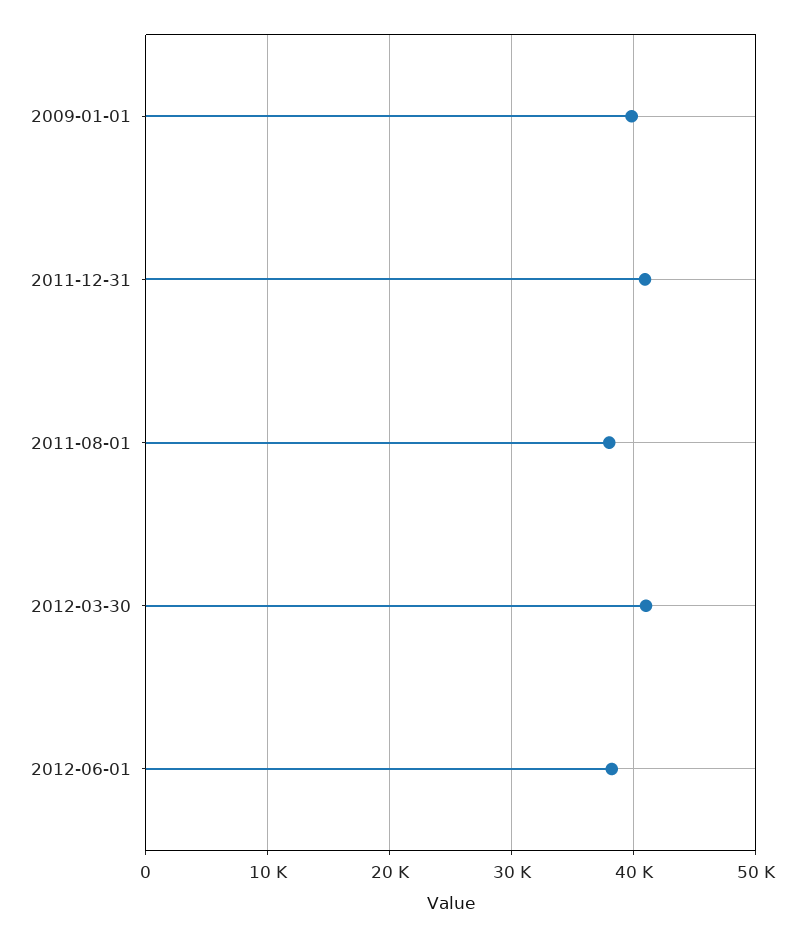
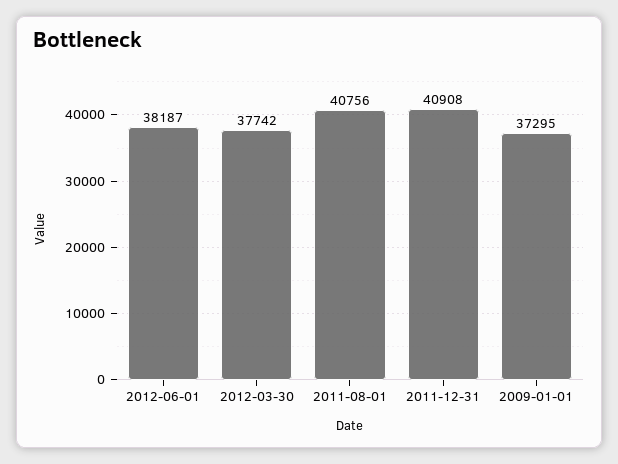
2009-01-01: 40000 -> 37295
2011-08-01: 38000 -> 40756
2012-03-30: 41000 -> 37742

